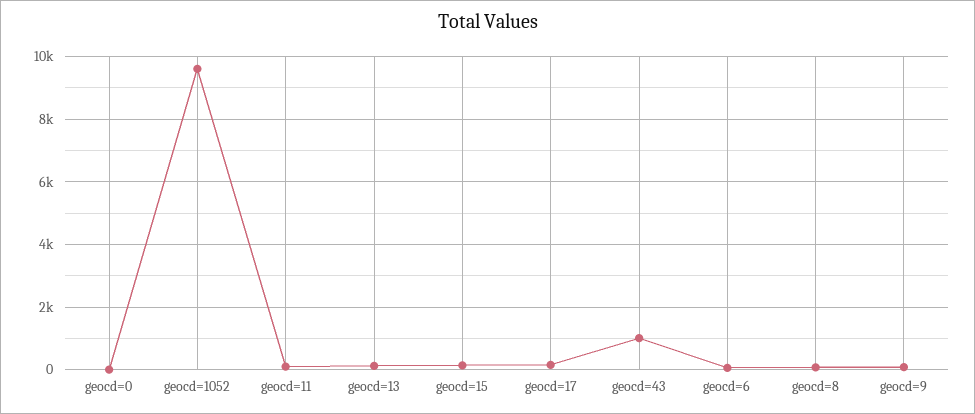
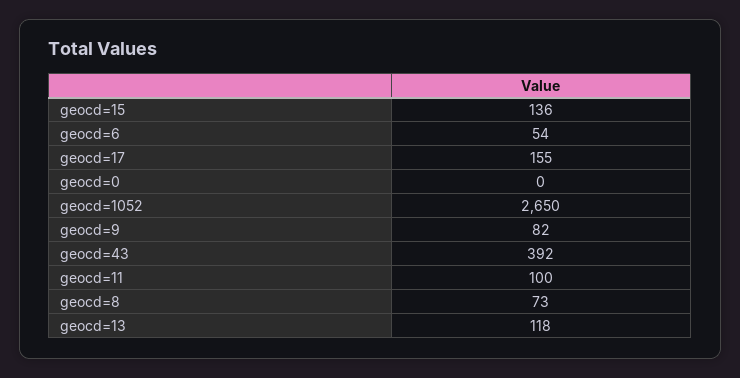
geocd=1052: 9600 -> 2650
geocd=43: 1000 -> 392

